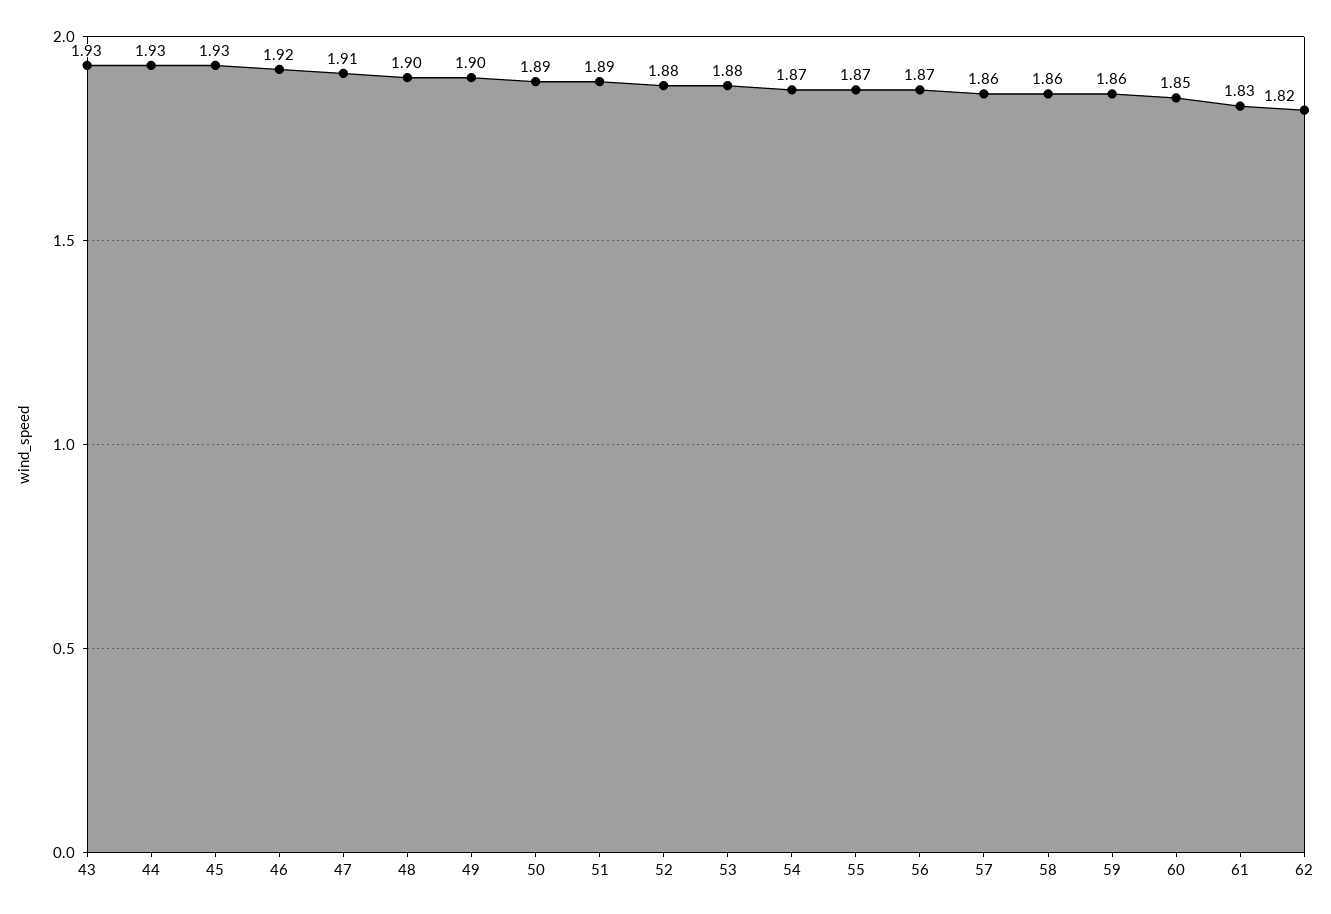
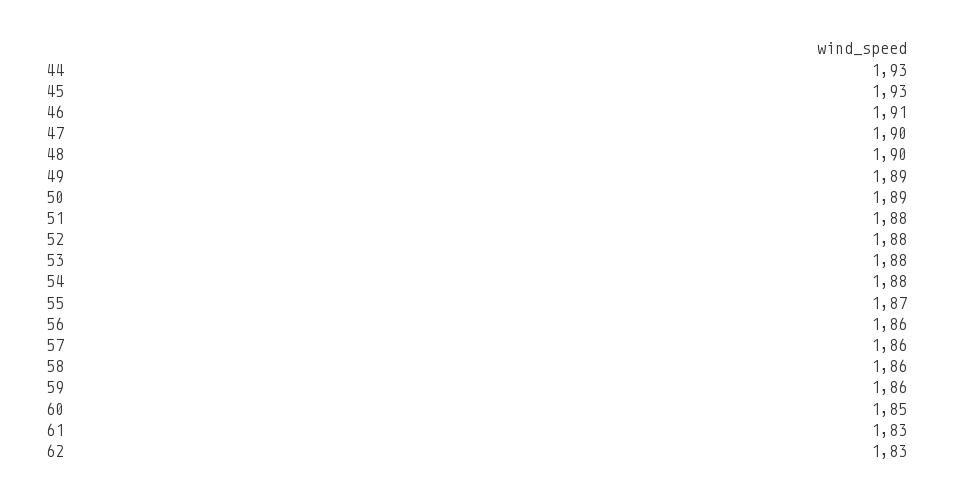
43: 1.93 -> none
46: 1.92 -> 1.91
47: 1.91 -> 1.9
49: 1.9 -> 1.89
51: 1.89 -> 1.88
54: 1.87 -> 1.88
56: 1.87 -> 1.86
62: 1.82 -> 1.83

